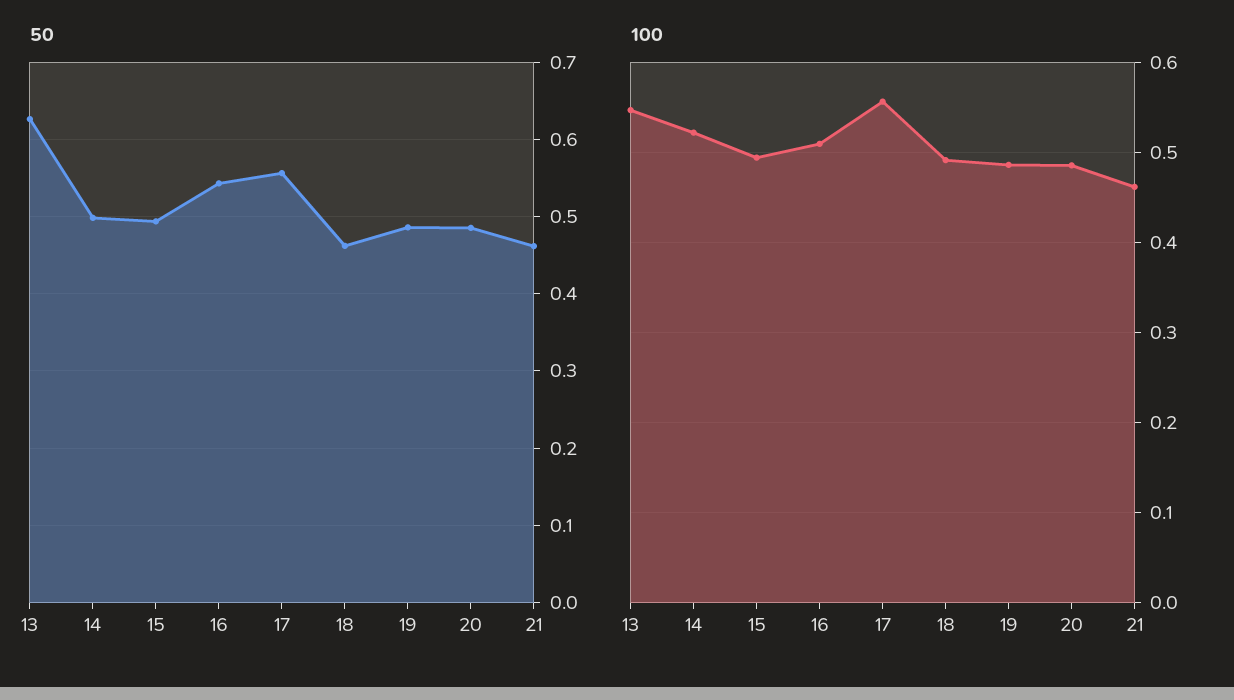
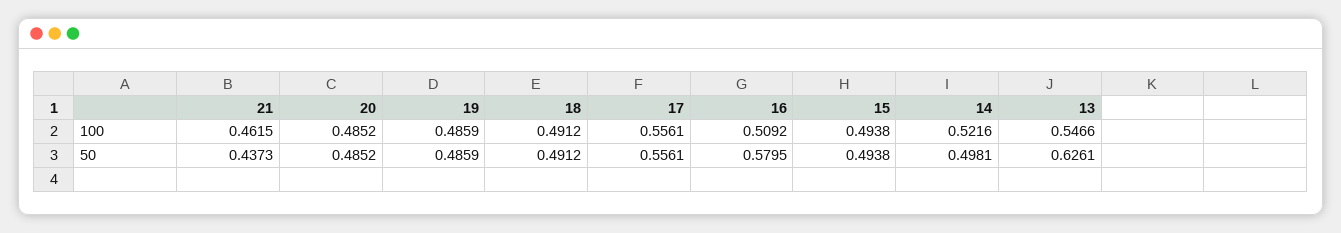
50, 16: 0.54 -> 0.5795
50, 18: 0.46 -> 0.4912
50, 21: 0.46 -> 0.4373

